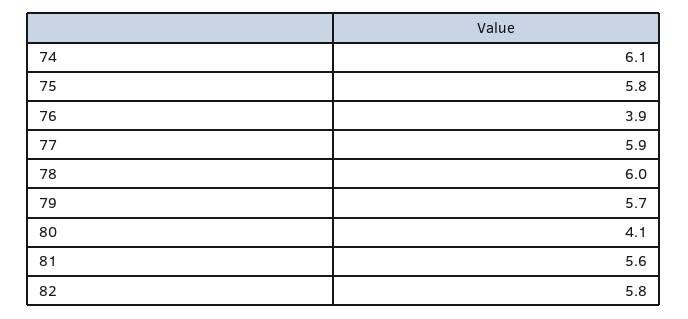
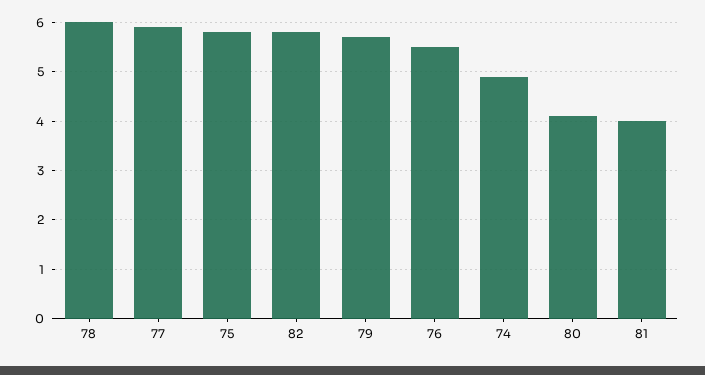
74: 6.1 -> 5
76: 3.9 -> 5.5
81: 5.6 -> 4

